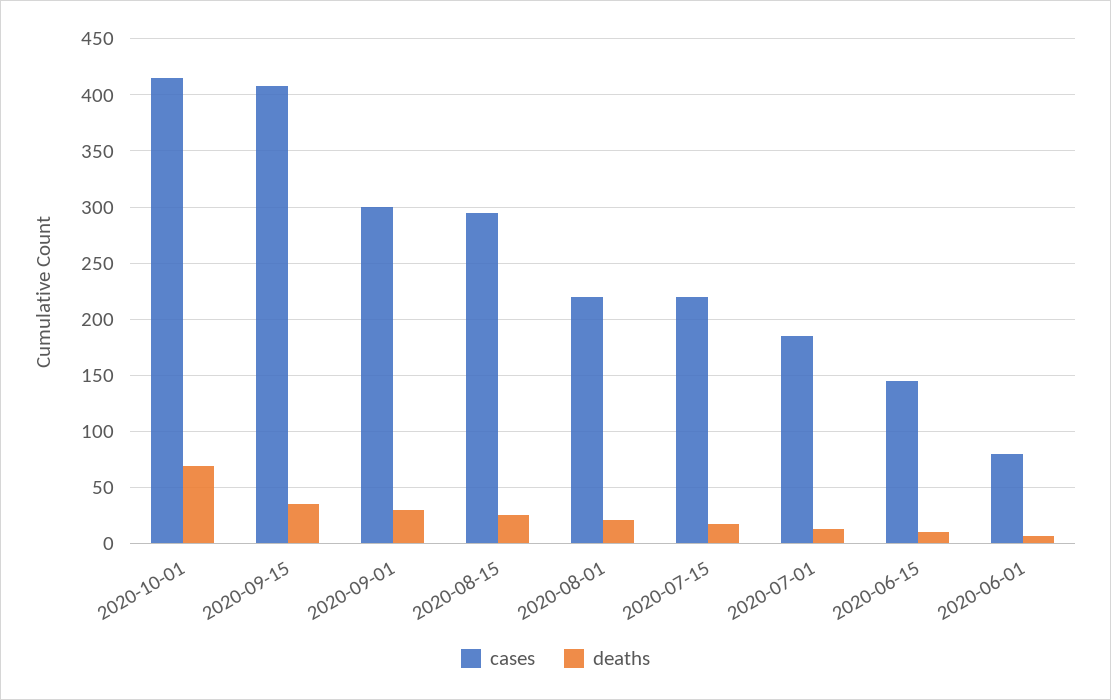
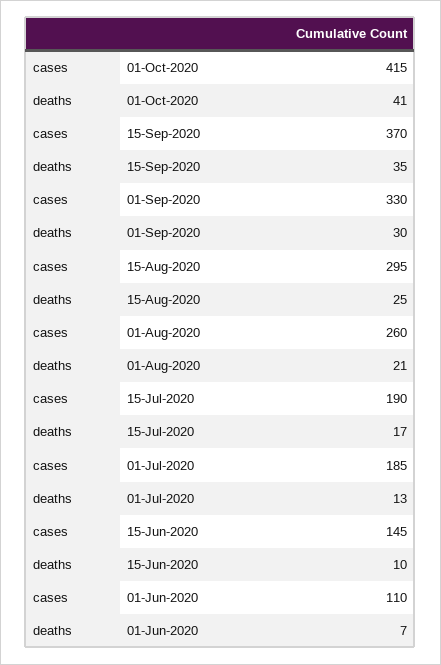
deaths, 2020-10-01: 70 -> 41
cases, 2020-09-15: 410 -> 370
cases, 2020-09-01: 300 -> 330
cases, 2020-08-01: 220 -> 260
cases, 2020-07-15: 220 -> 190
cases, 2020-06-01: 80 -> 110

